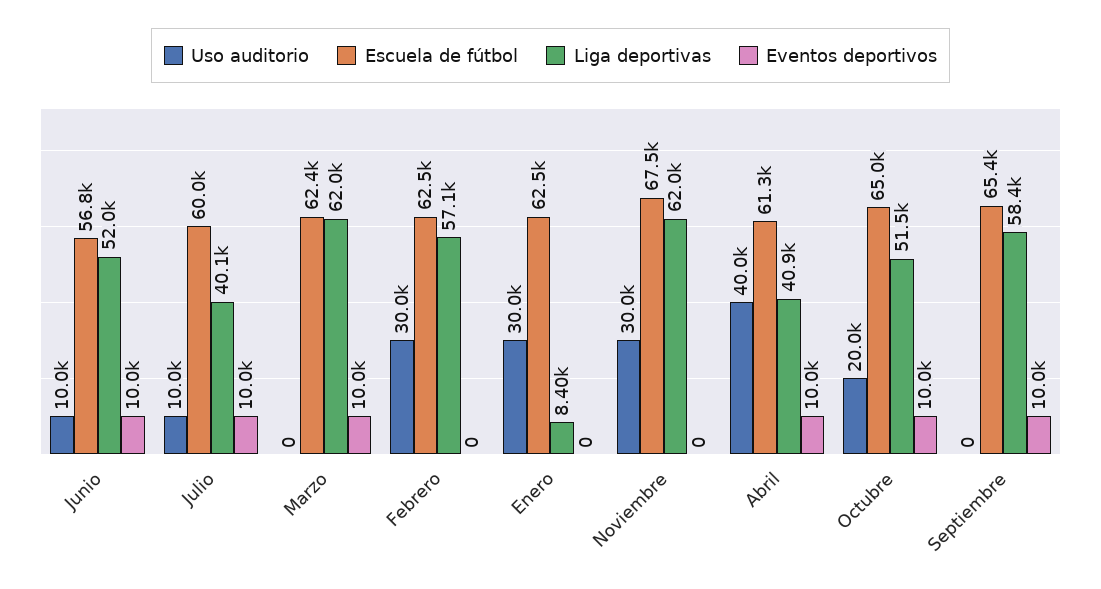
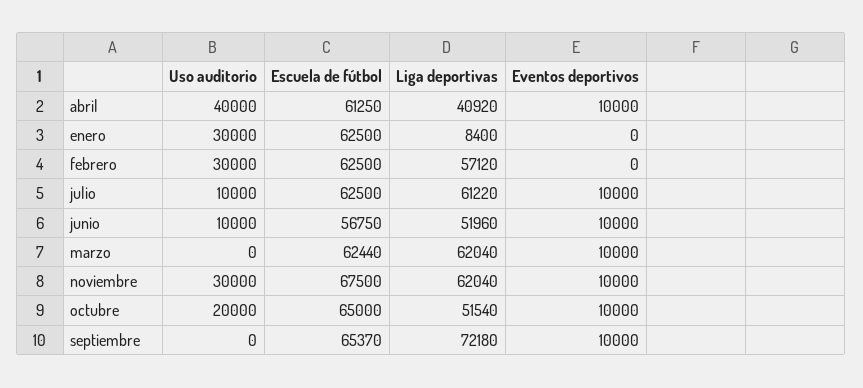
Escuela de fútbol, Julio: 60000 -> 62500
Liga deportivas, Julio: 40100 -> 61220
Eventos deportivos, Noviembre: 0 -> 10000
Liga deportivas, Septiembre: 58400 -> 72180

